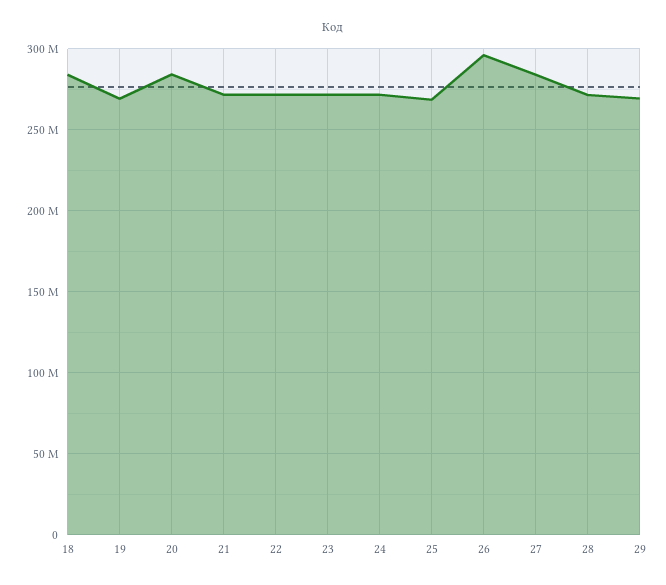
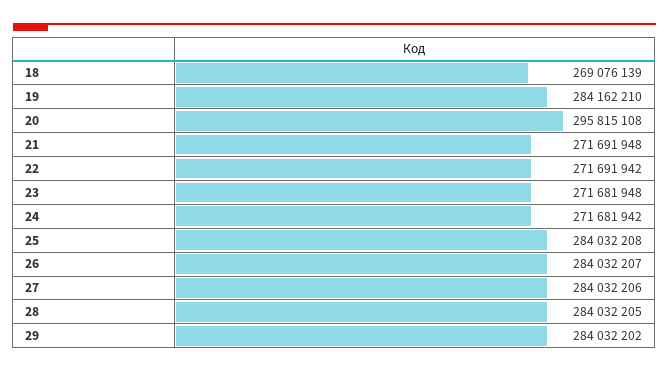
18: 285000000 -> 269076139
19: 270000000 -> 284162210
20: 285000000 -> 295815108
25: 270000000 -> 284032208
26: 295000000 -> 284032207
28: 270000000 -> 284032205
29: 270000000 -> 284032202

